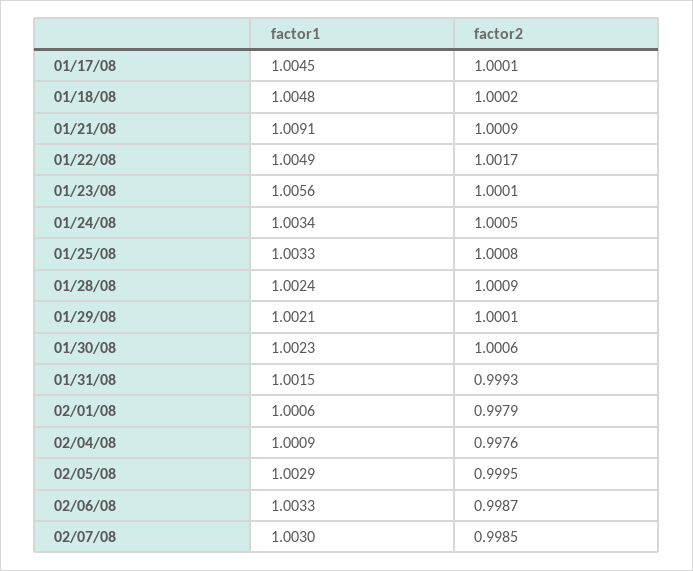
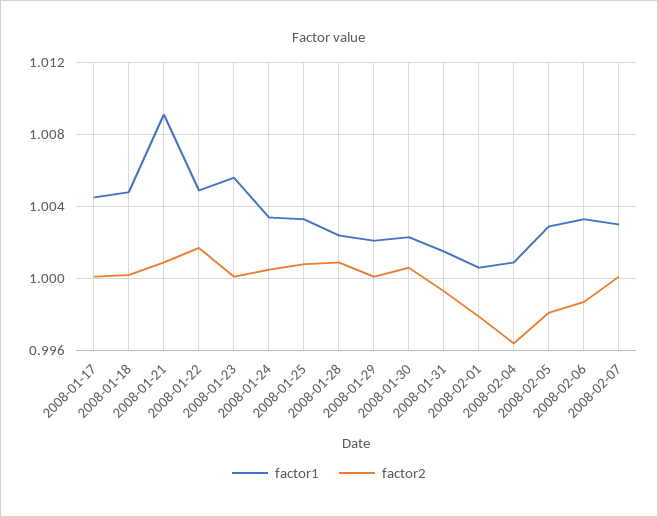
factor2, 02/04/08: 0.9976 -> 0.9965
factor2, 02/05/08: 0.9995 -> 0.998
factor2, 02/07/08: 0.9985 -> 1

